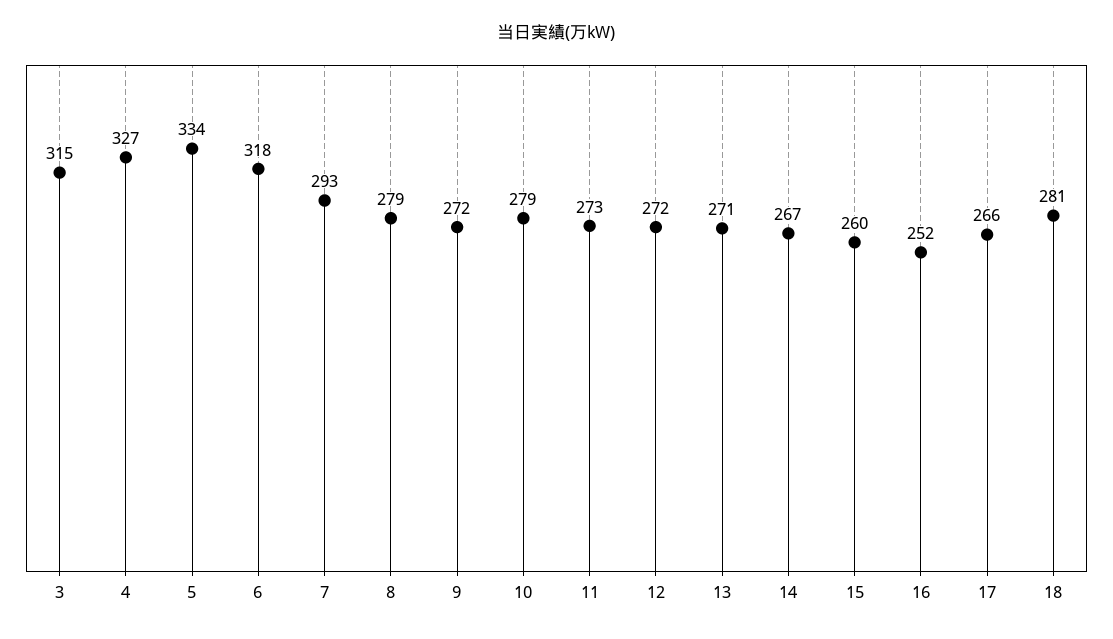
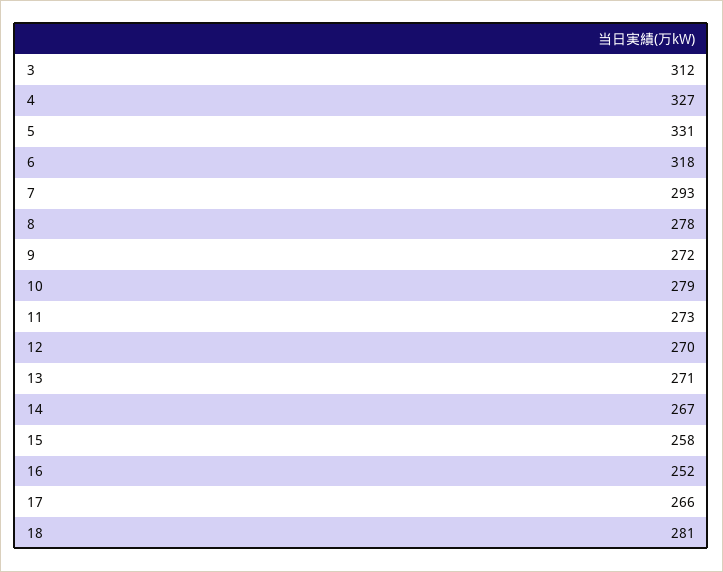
3: 315 -> 312
5: 334 -> 331
8: 279 -> 278
12: 272 -> 270
15: 260 -> 258

